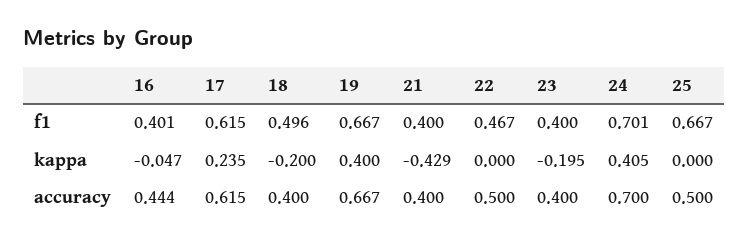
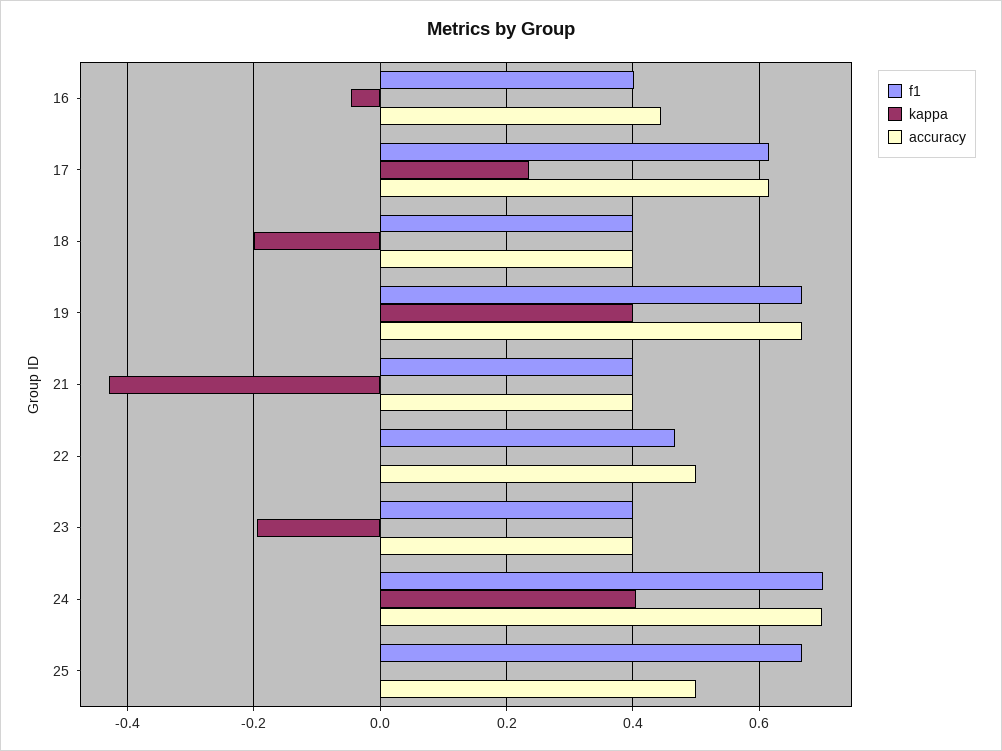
f1, 18: 0.496 -> 0.4

